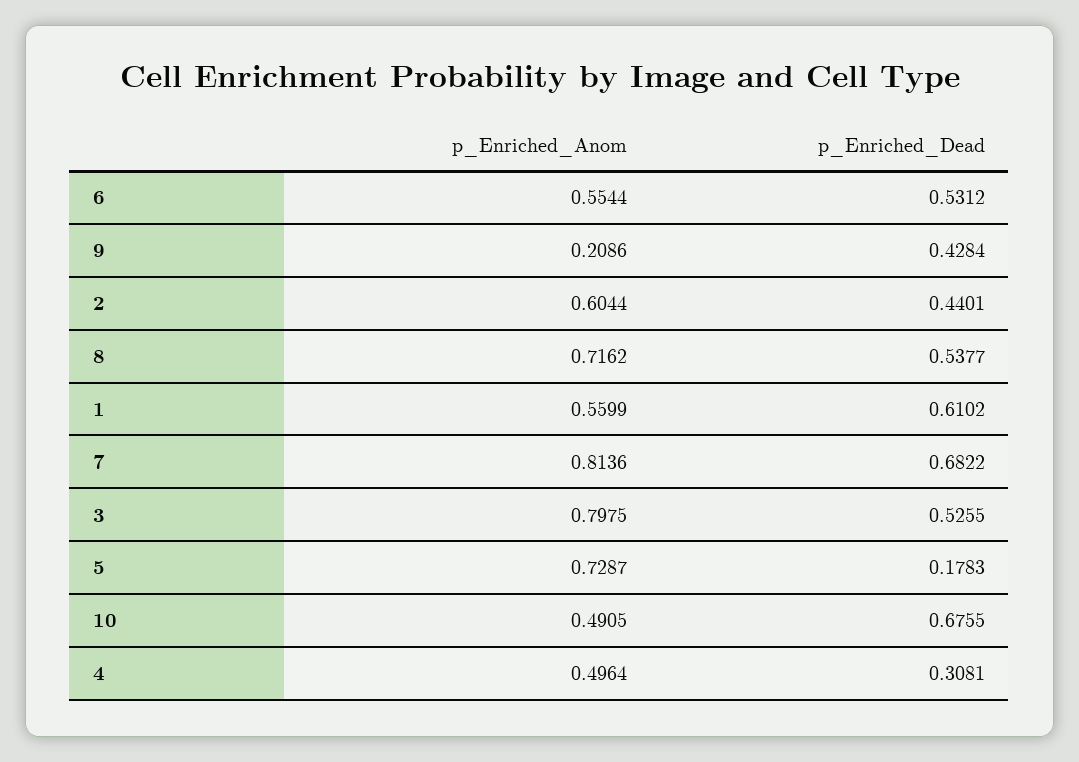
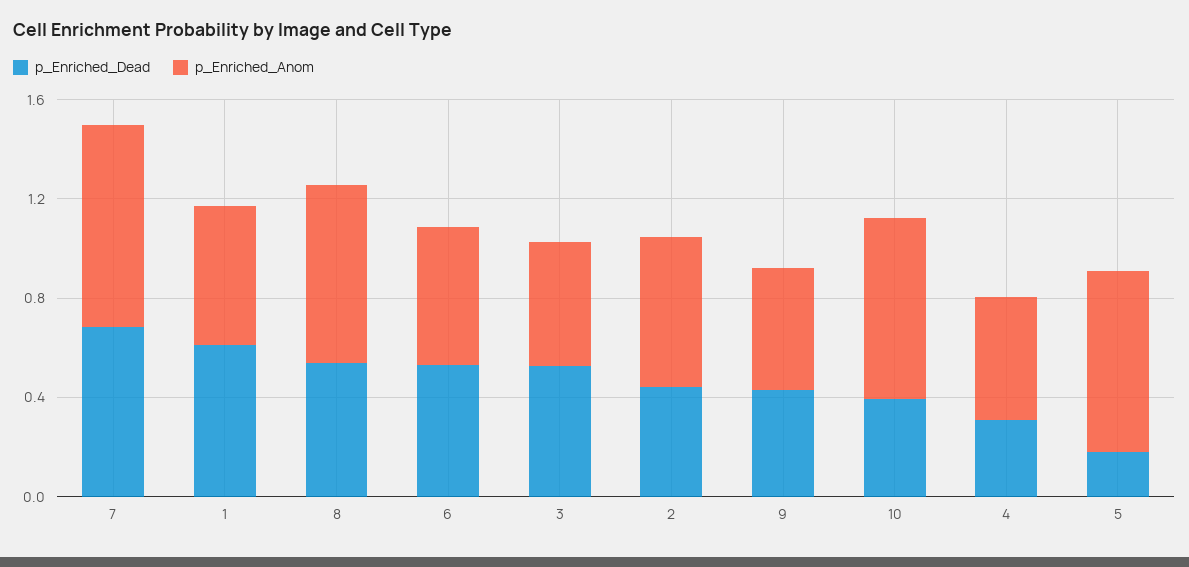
p_Enriched_Anom, 9: 0.2086 -> 0.5
p_Enriched_Anom, 3: 0.7975 -> 0.5
p_Enriched_Anom, 10: 0.4905 -> 0.7
p_Enriched_Dead, 10: 0.6755 -> 0.4

